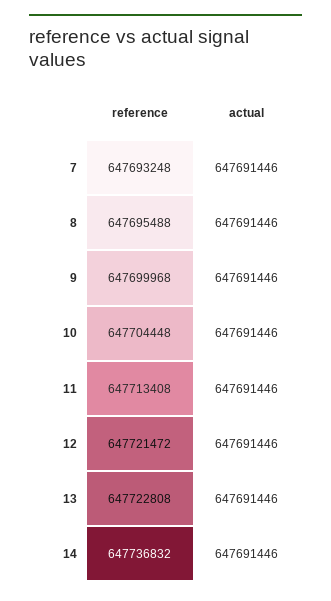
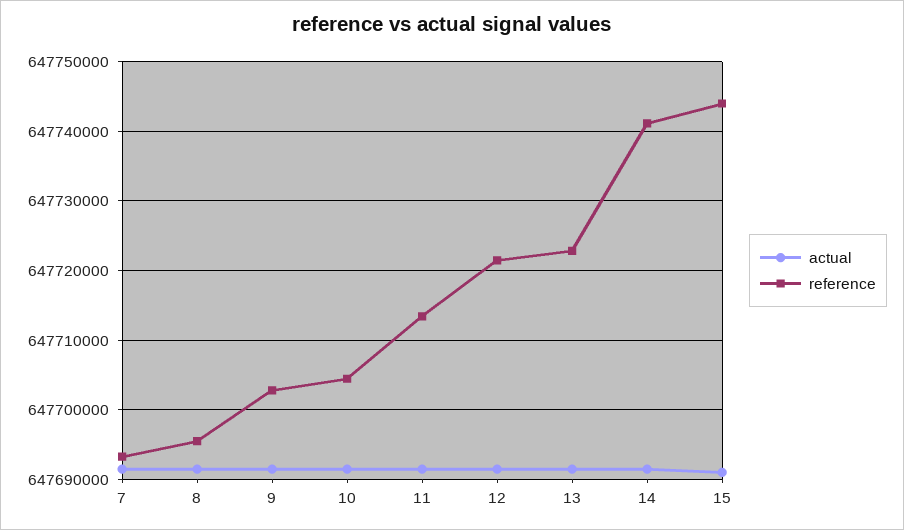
reference, 9: 647699968 -> 647703000
reference, 14: 647736832 -> 647741000
actual, 15: none -> 647691000
reference, 15: none -> 647744000

